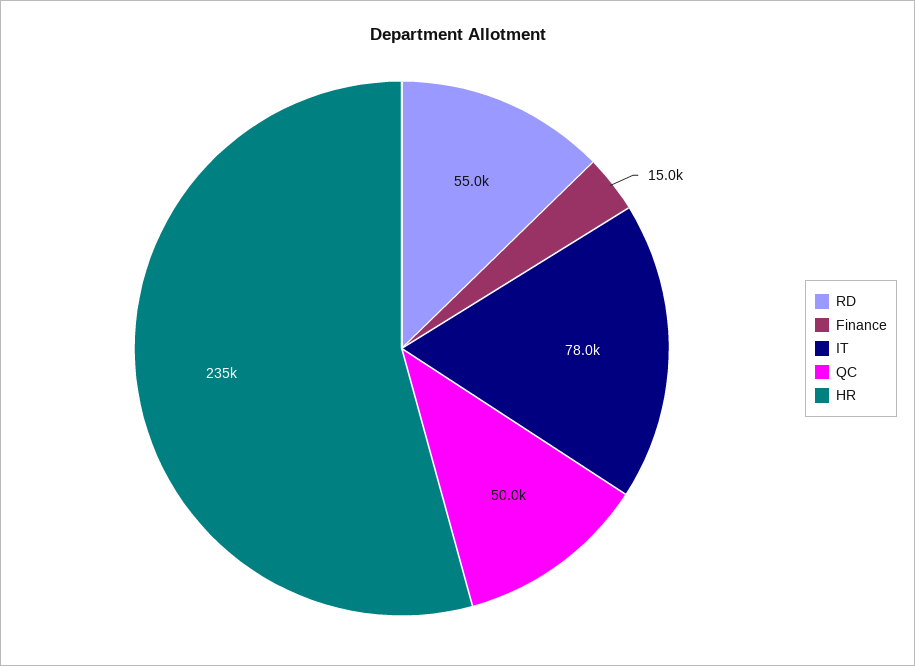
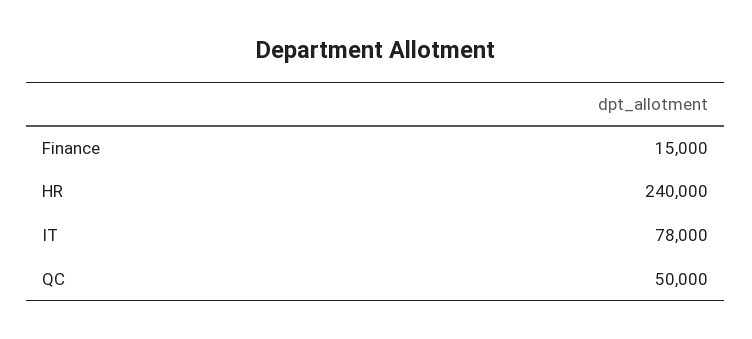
RD: 55000 -> none
HR: 235000 -> 240000

